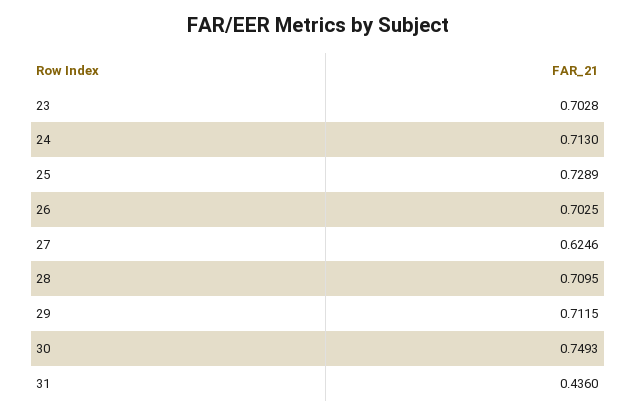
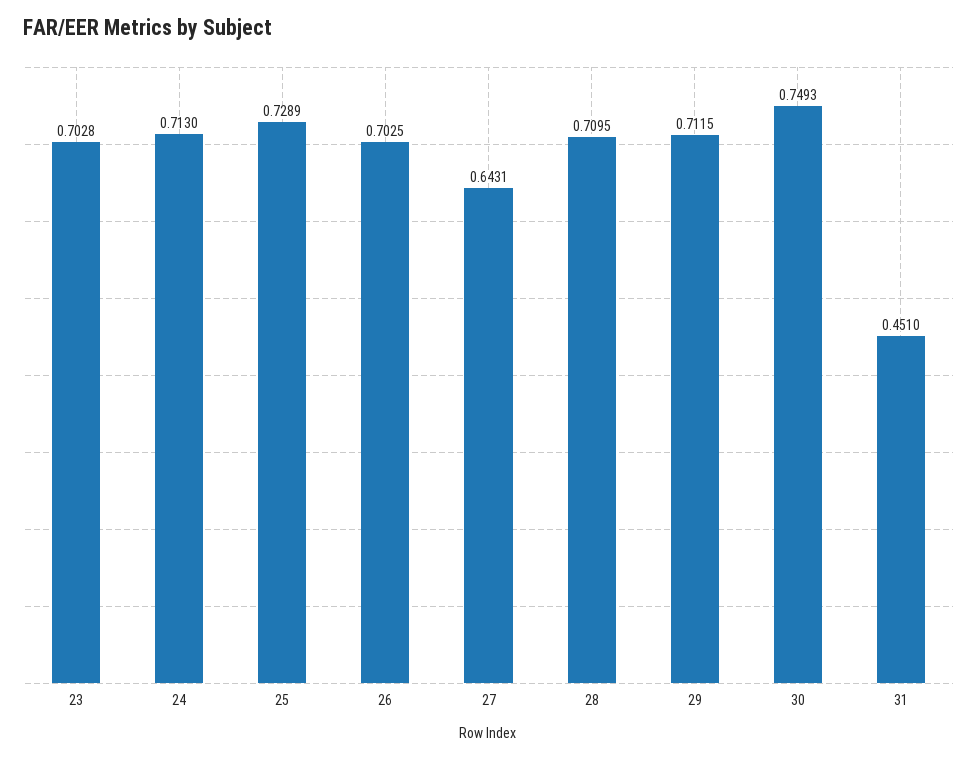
27: 0.6246 -> 0.6431
31: 0.436 -> 0.451

